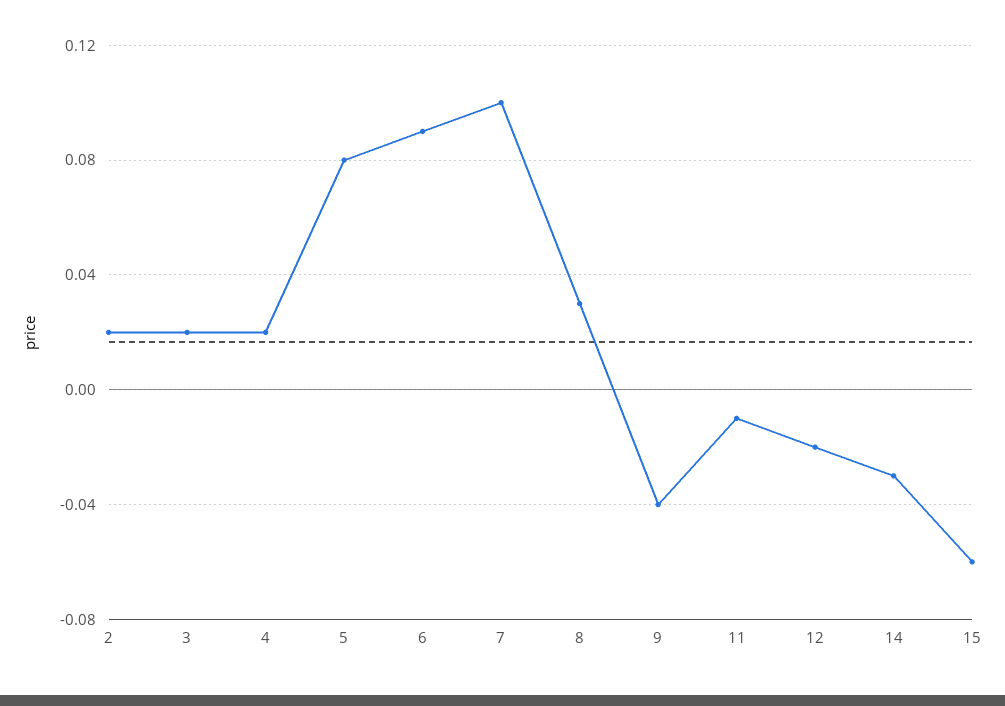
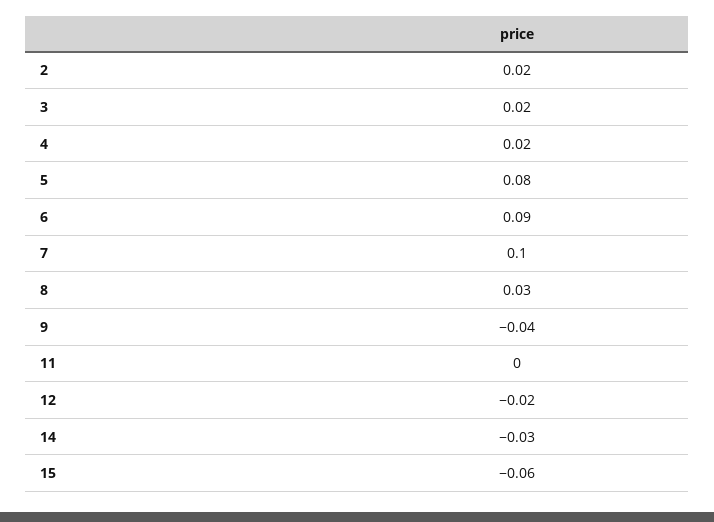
11: -0.01 -> 0

